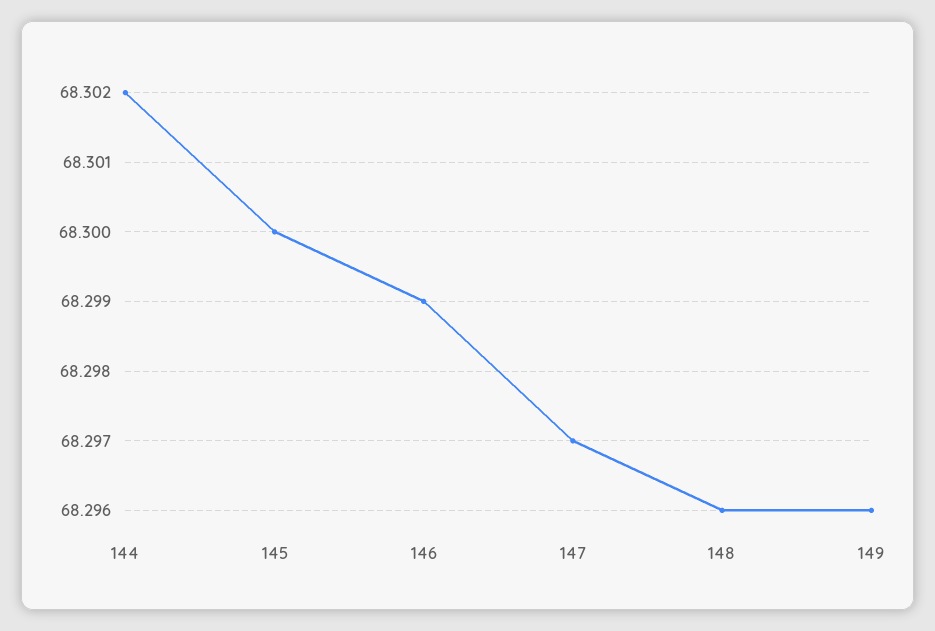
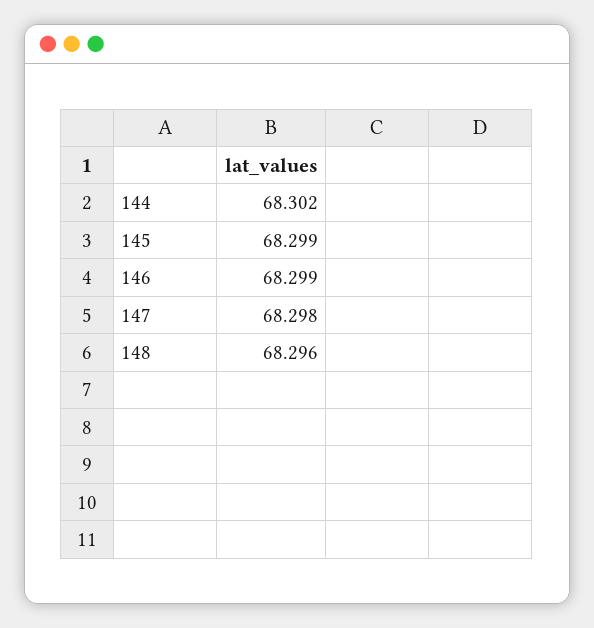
145: 68.3 -> 68.299
147: 68.297 -> 68.298
149: 68.296 -> none

